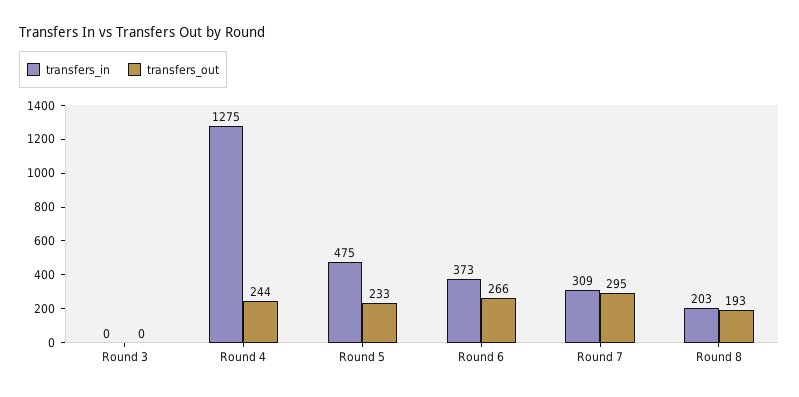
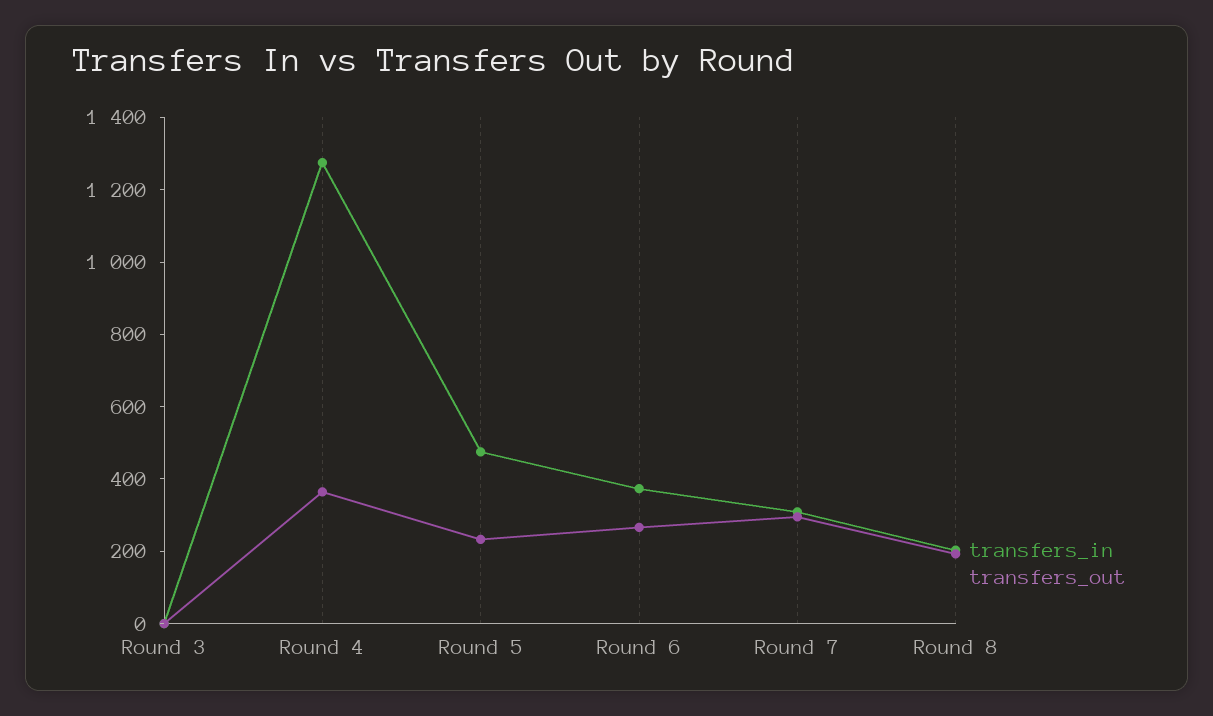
transfers_out, Round 4: 244 -> 350

